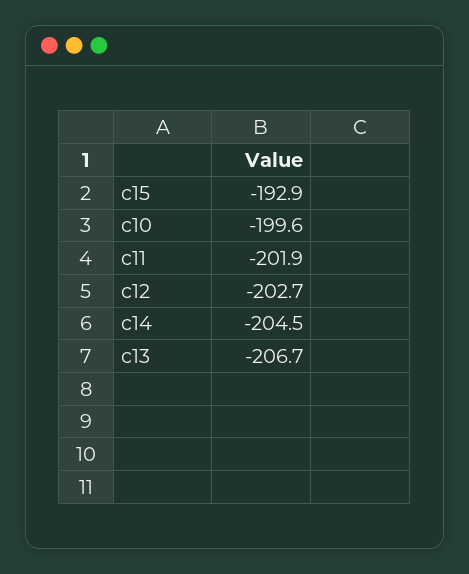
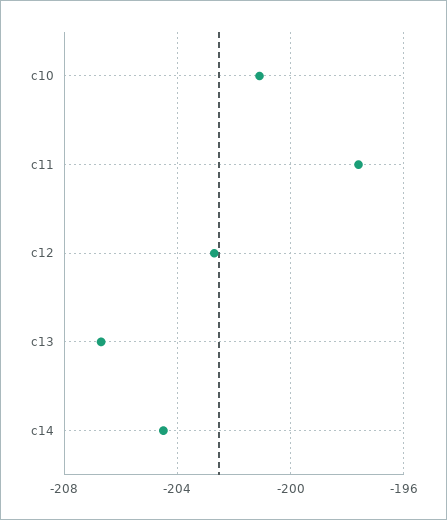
c15: -192.9 -> none
c10: -199.6 -> -201
c11: -201.9 -> -197.5

